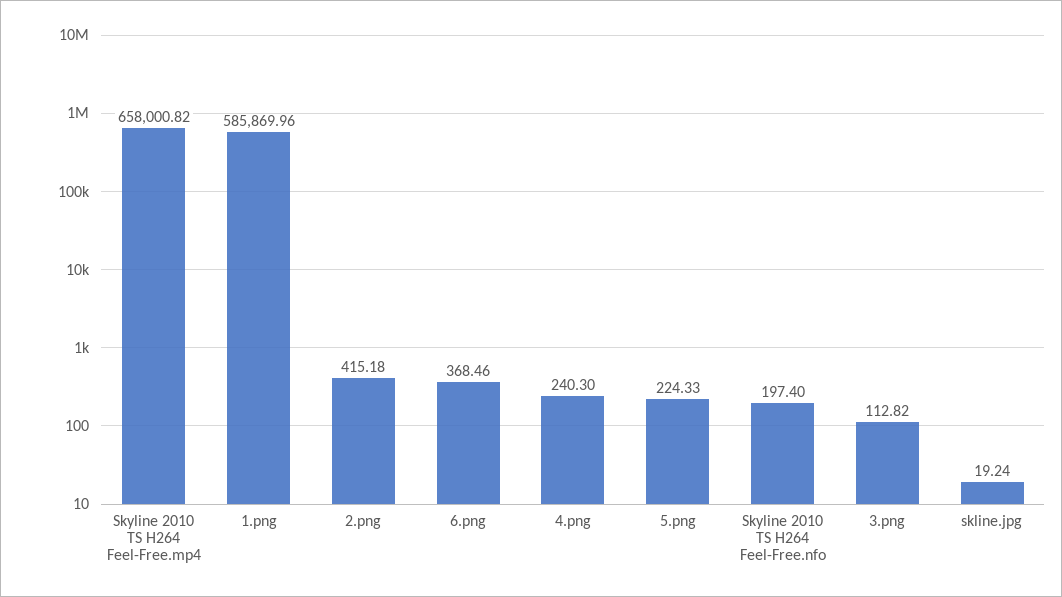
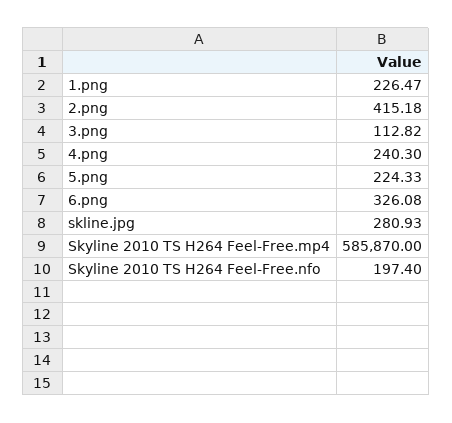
Skyline 2010 TS H264 Feel-Free.mp4: 658000.82 -> 585870
1.png: 585869.96 -> 226.47
6.png: 368.46 -> 326.08
skline.jpg: 19.24 -> 280.93

